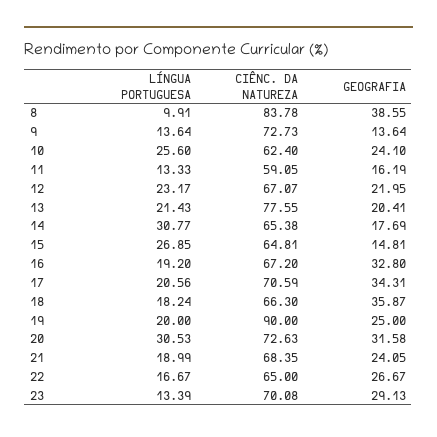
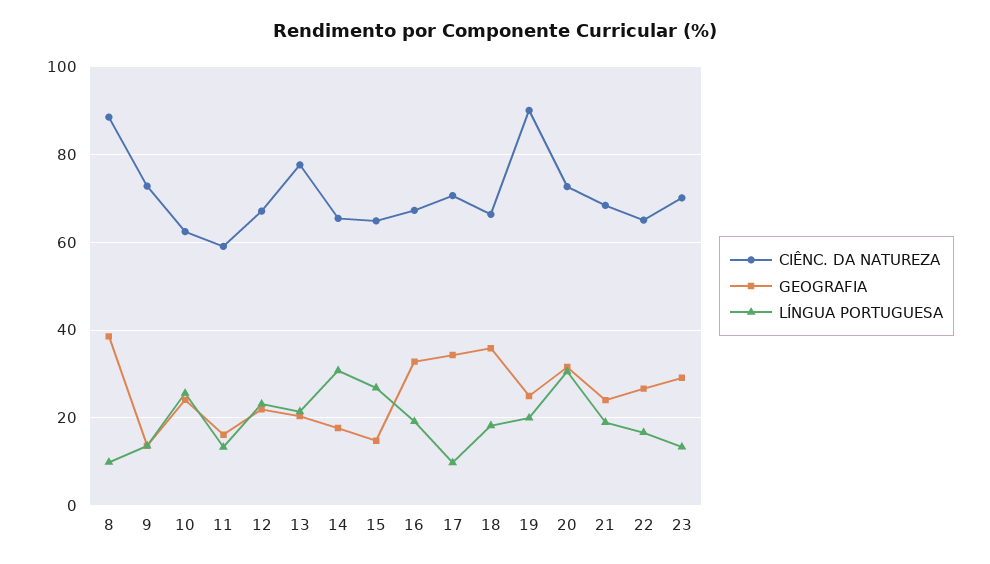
CIÊNC. DA NATUREZA, 8: 83.78 -> 88
LÍNGUA PORTUGUESA, 17: 20.56 -> 10

